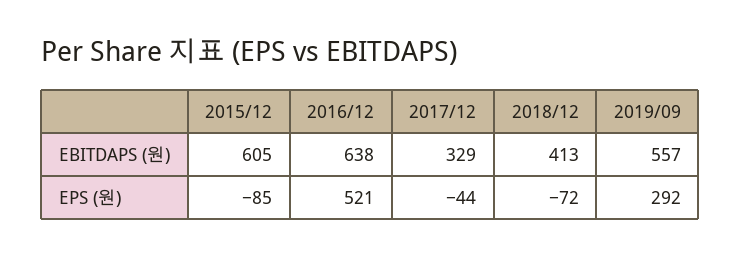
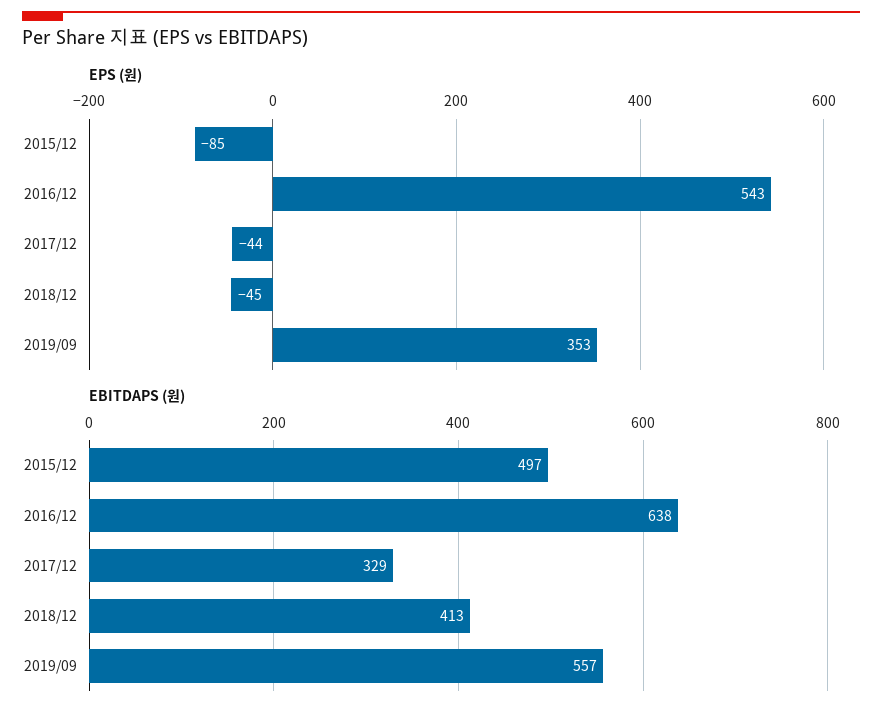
EBITDAPS (원), 2015/12: 605 -> 497
EPS (원), 2016/12: 521 -> 543
EPS (원), 2018/12: -72 -> -45
EPS (원), 2019/09: 292 -> 353

